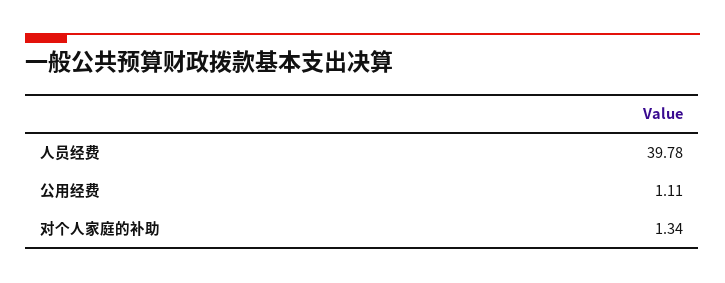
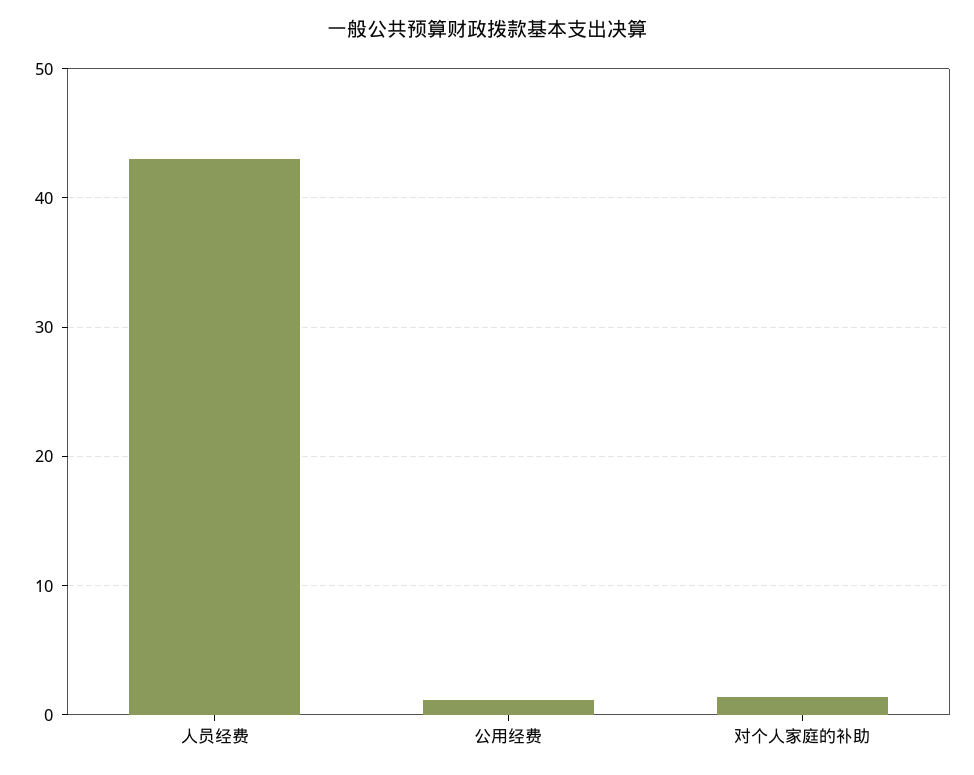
人员经费: 39.78 -> 43

